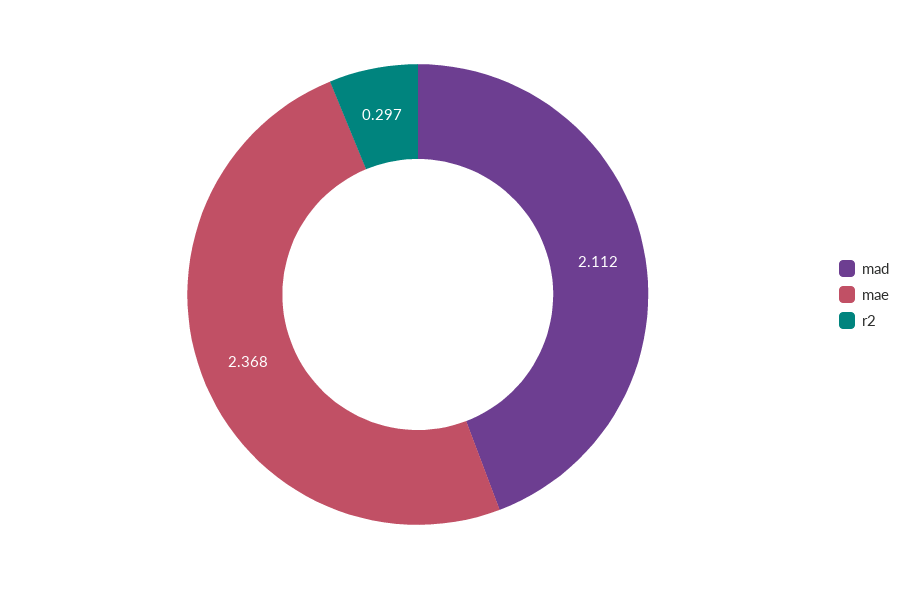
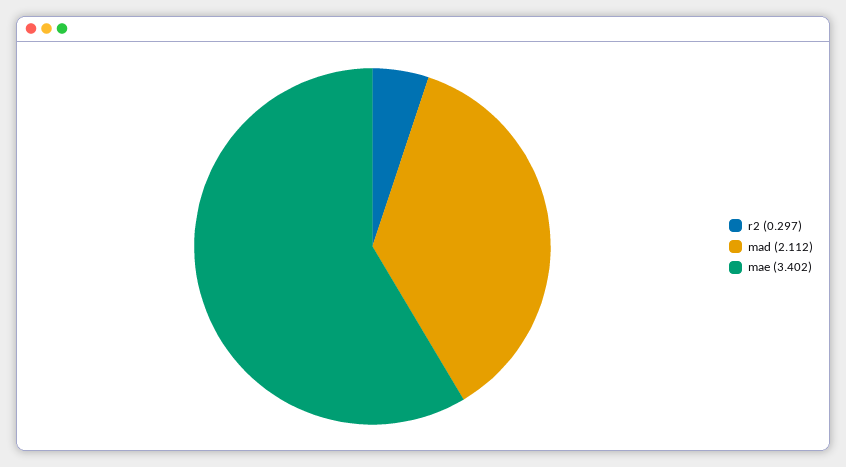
mae: 2.368 -> 3.402

